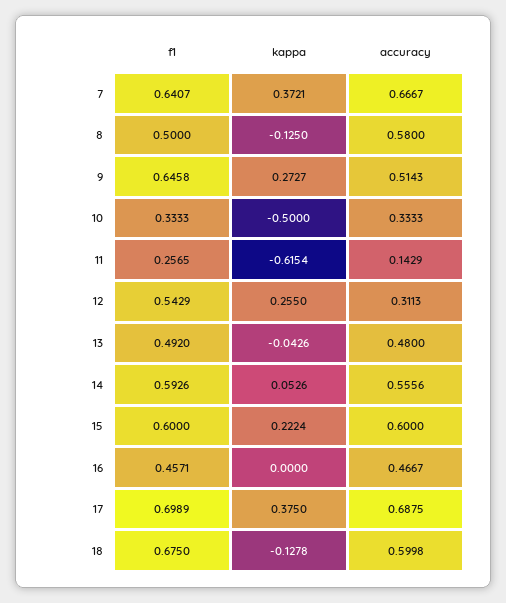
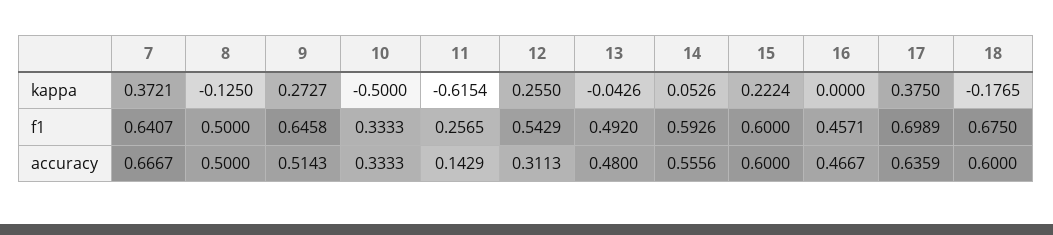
accuracy, 8: 0.58 -> 0.5
accuracy, 17: 0.6875 -> 0.6359
kappa, 18: -0.1278 -> -0.1765
accuracy, 18: 0.5998 -> 0.6

